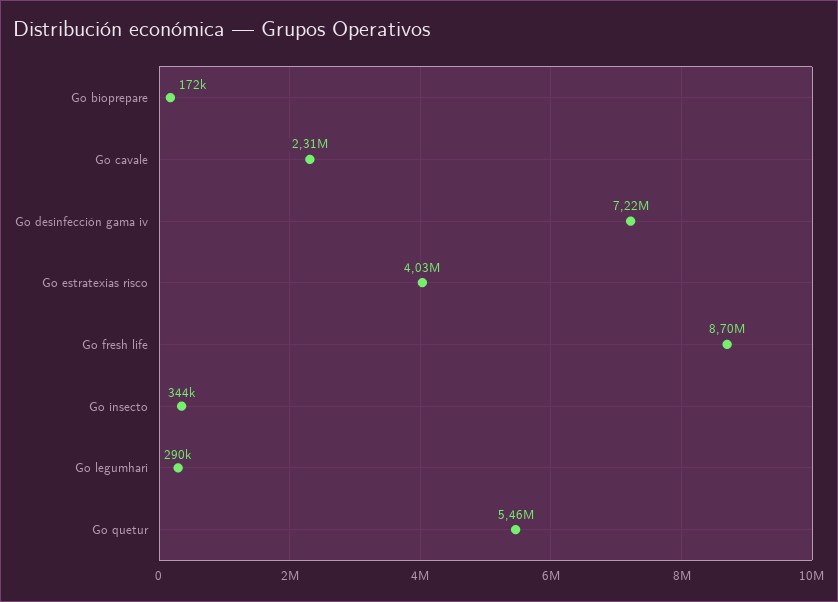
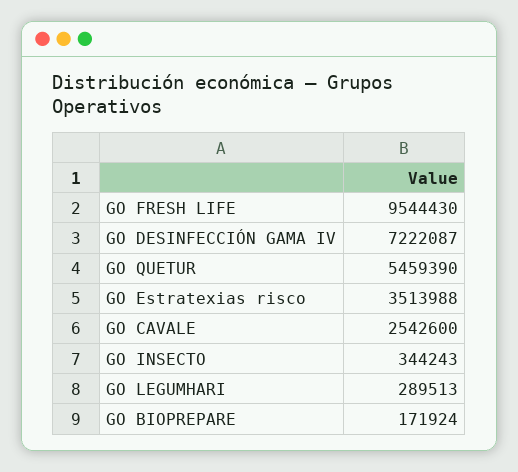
Go cavale: 2310000 -> 2542600
Go estratexias risco: 4030000 -> 3513988
Go fresh life: 8700000 -> 9544430

